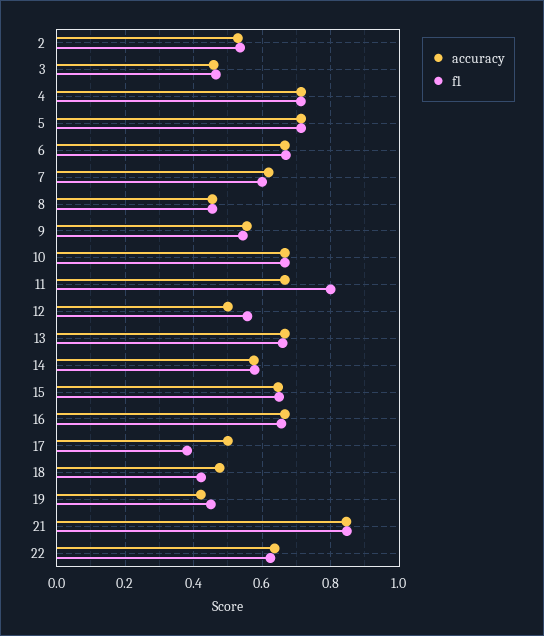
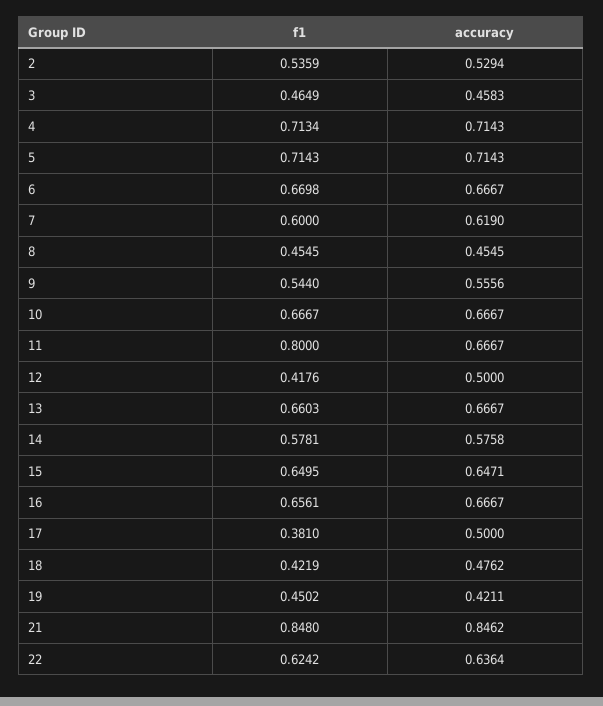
f1, 12: 0.56 -> 0.4176

